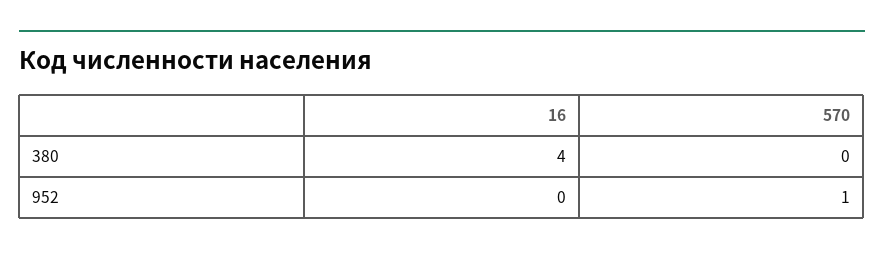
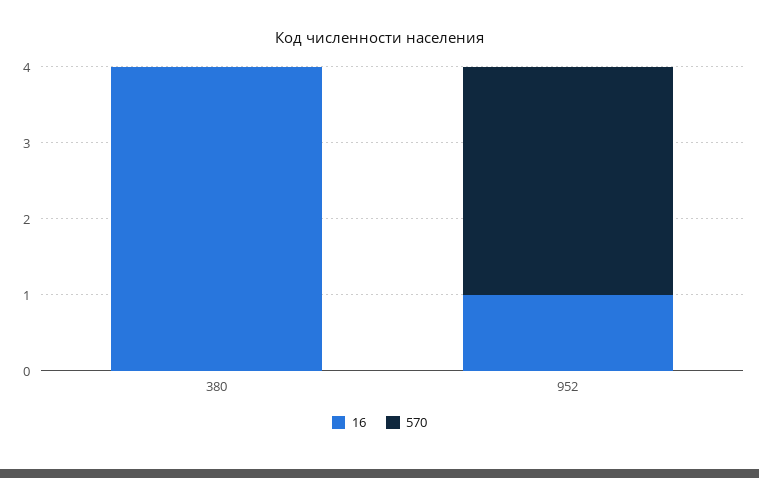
16, 952: 0 -> 1
570, 952: 1 -> 3

